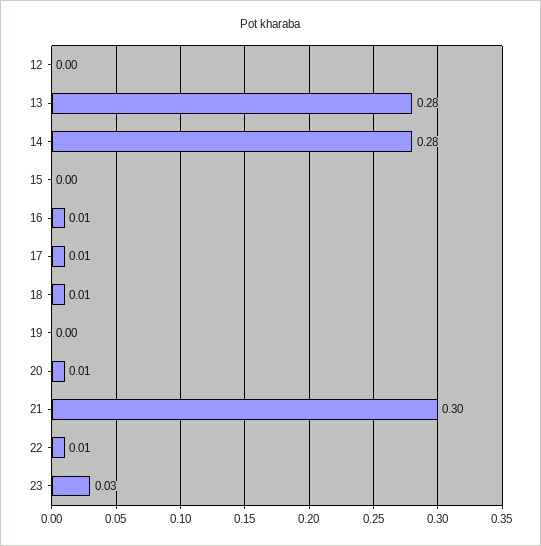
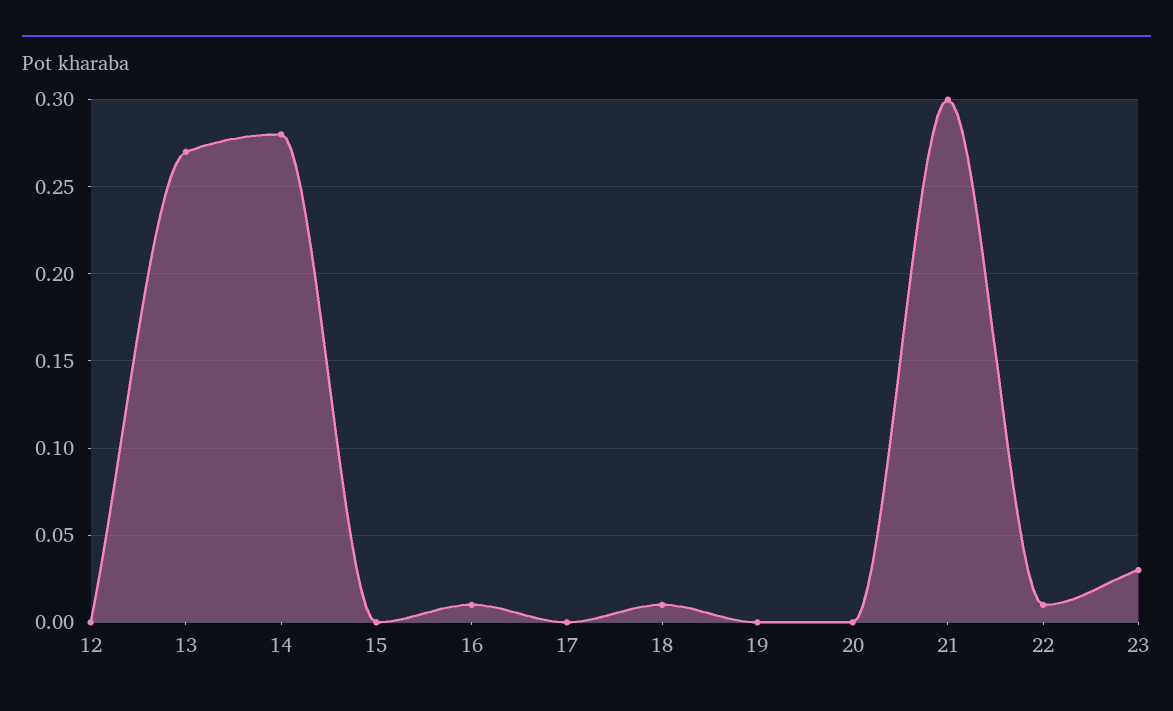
13: 0.28 -> 0.27
17: 0.01 -> 0
20: 0.01 -> 0

